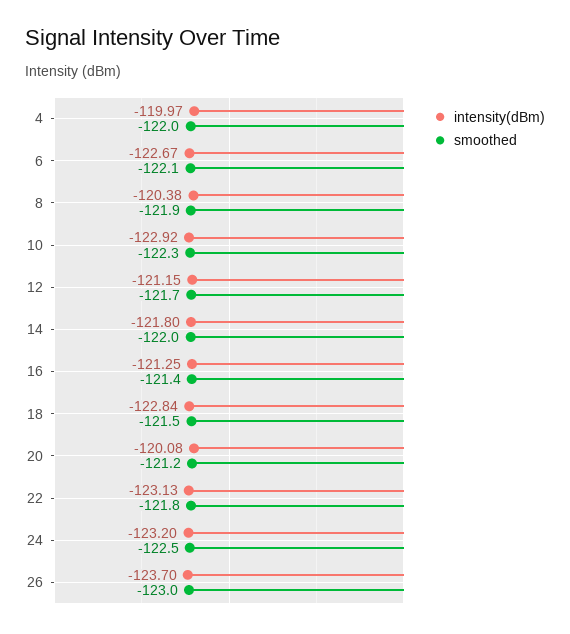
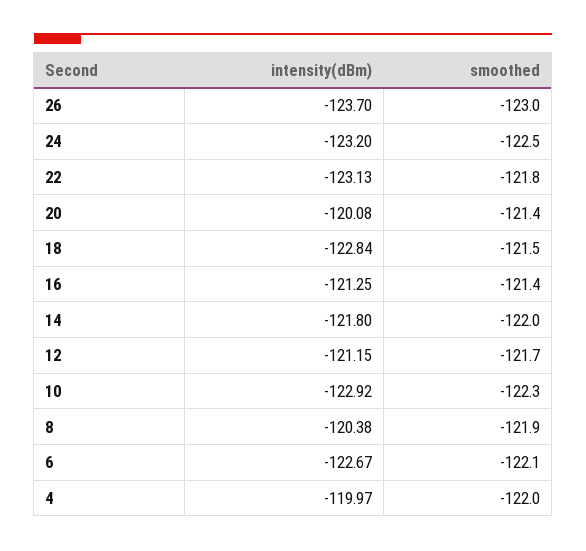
smoothed, 20: -121.2 -> -121.4

